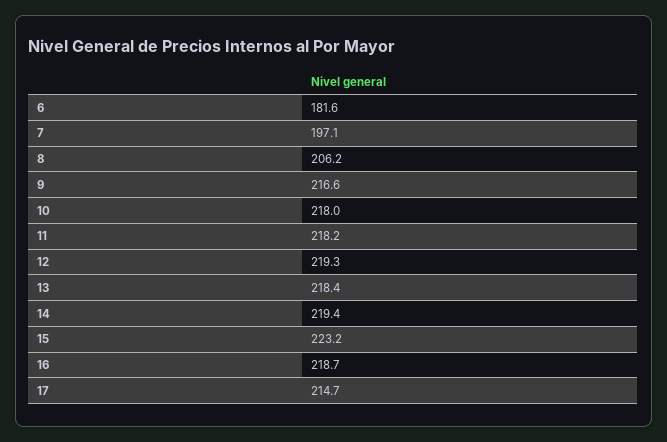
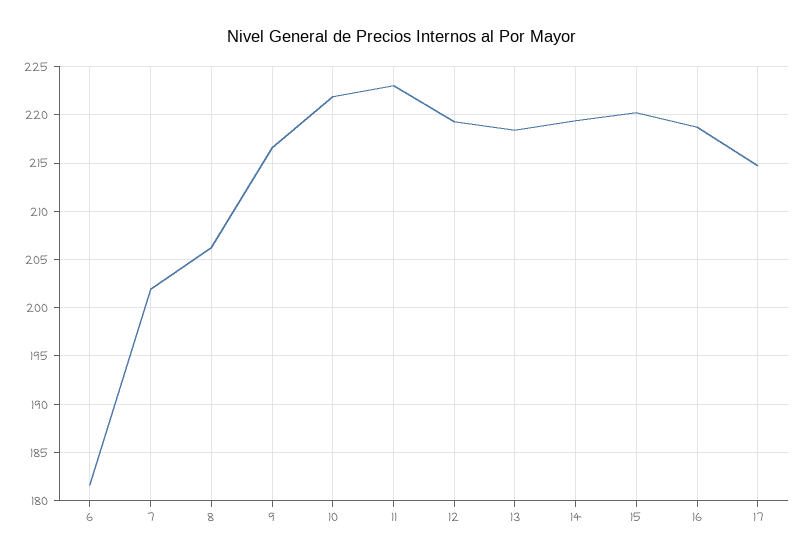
7: 197.1 -> 202
10: 218 -> 222
11: 218.2 -> 223
15: 223.2 -> 220

